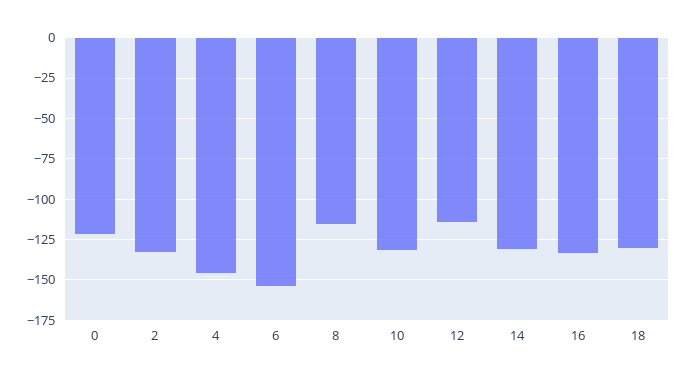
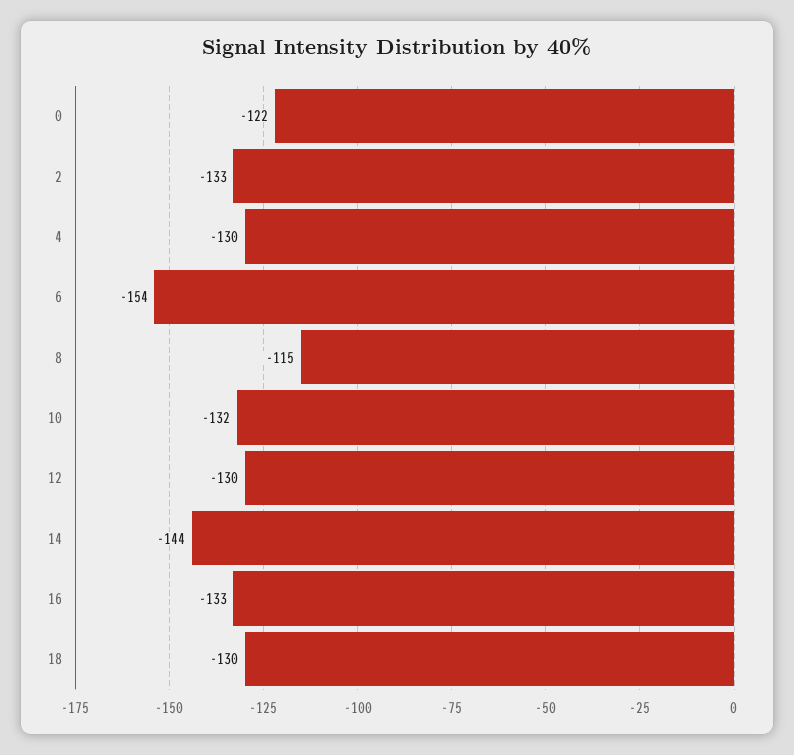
4: -145 -> -130
12: -115 -> -130
14: -130 -> -144

